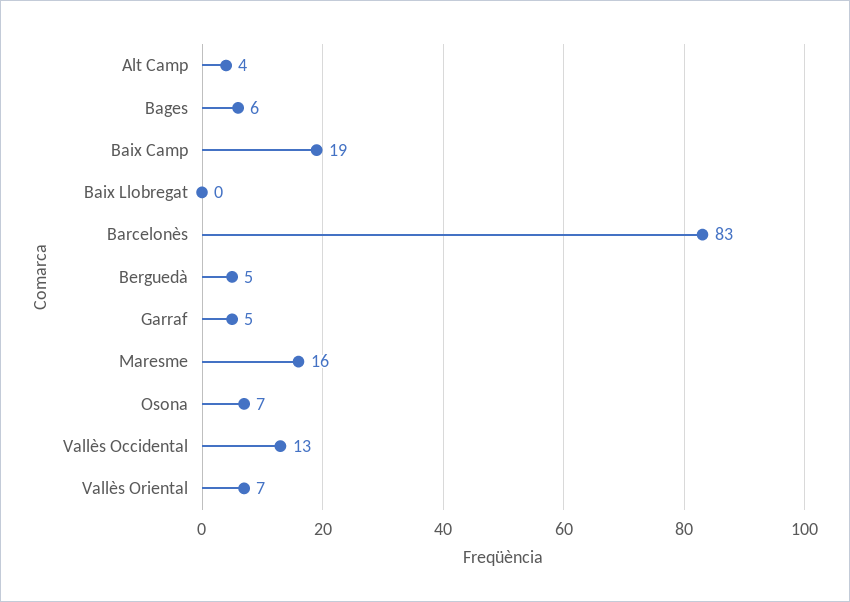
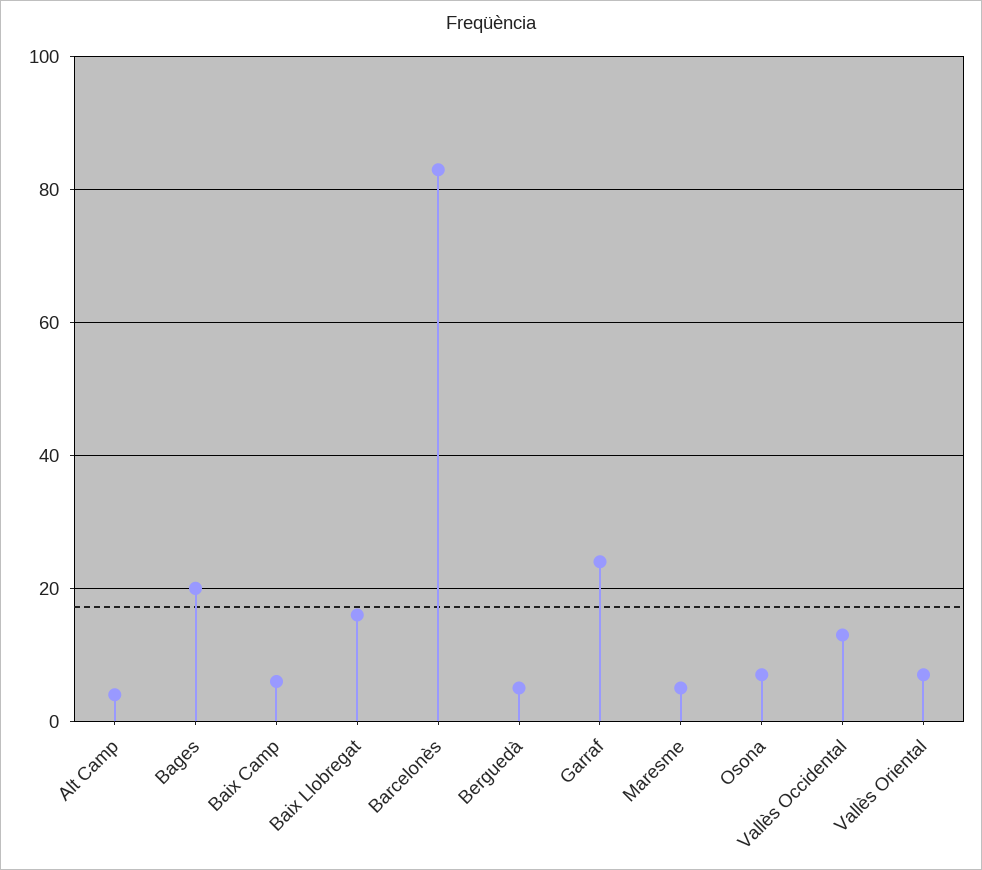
Bages: 6 -> 20
Baix Camp: 19 -> 5
Baix Llobregat: 0 -> 15
Garraf: 5 -> 25
Maresme: 16 -> 5

